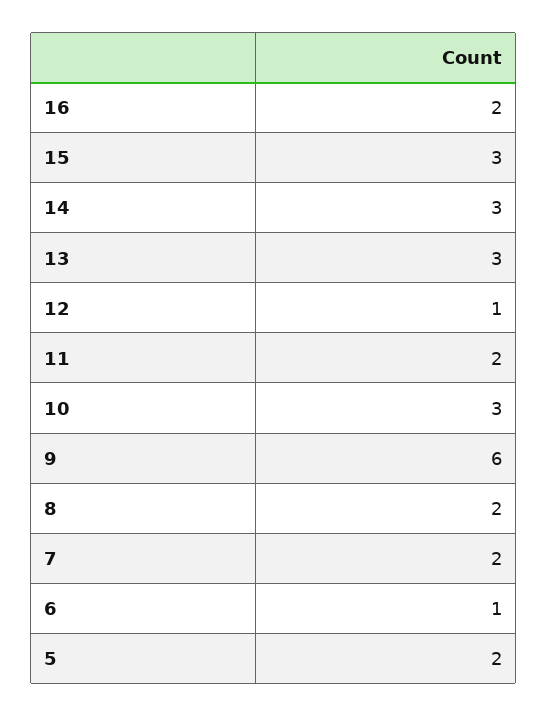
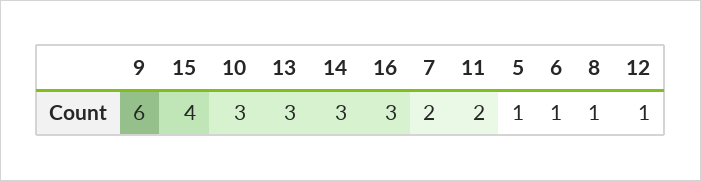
16: 2 -> 3
15: 3 -> 4
8: 2 -> 1
5: 2 -> 1

